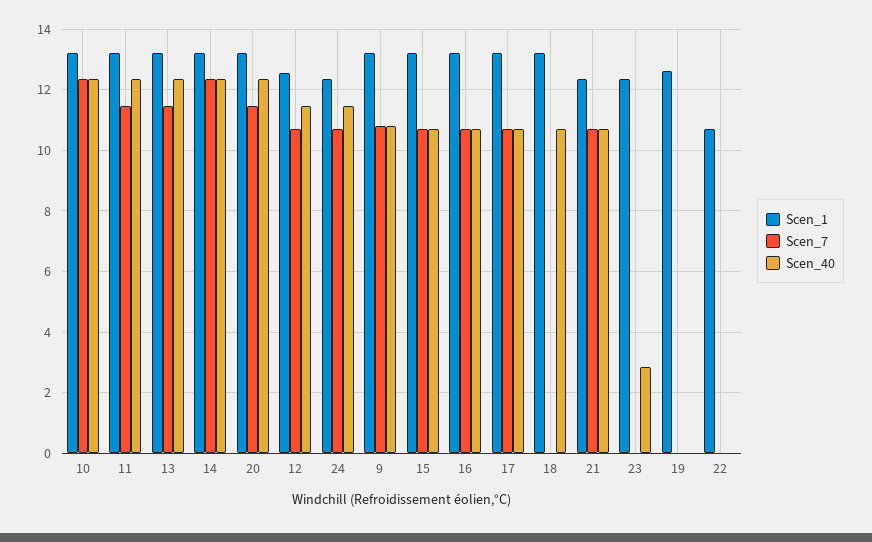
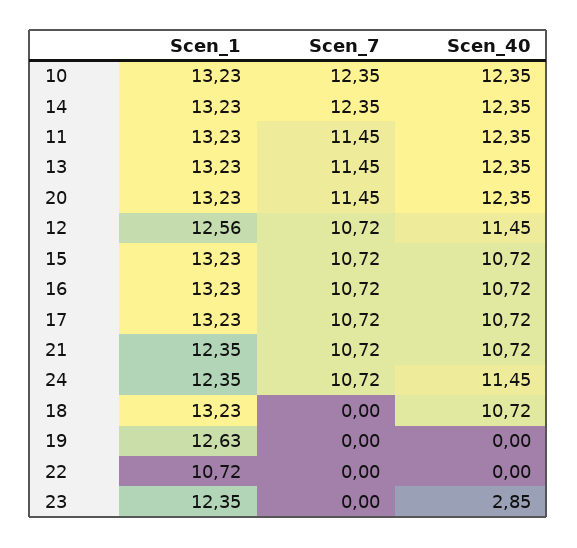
Scen_1, 9: 13.2 -> none
Scen_7, 9: 10.8 -> none
Scen_40, 9: 10.8 -> none

